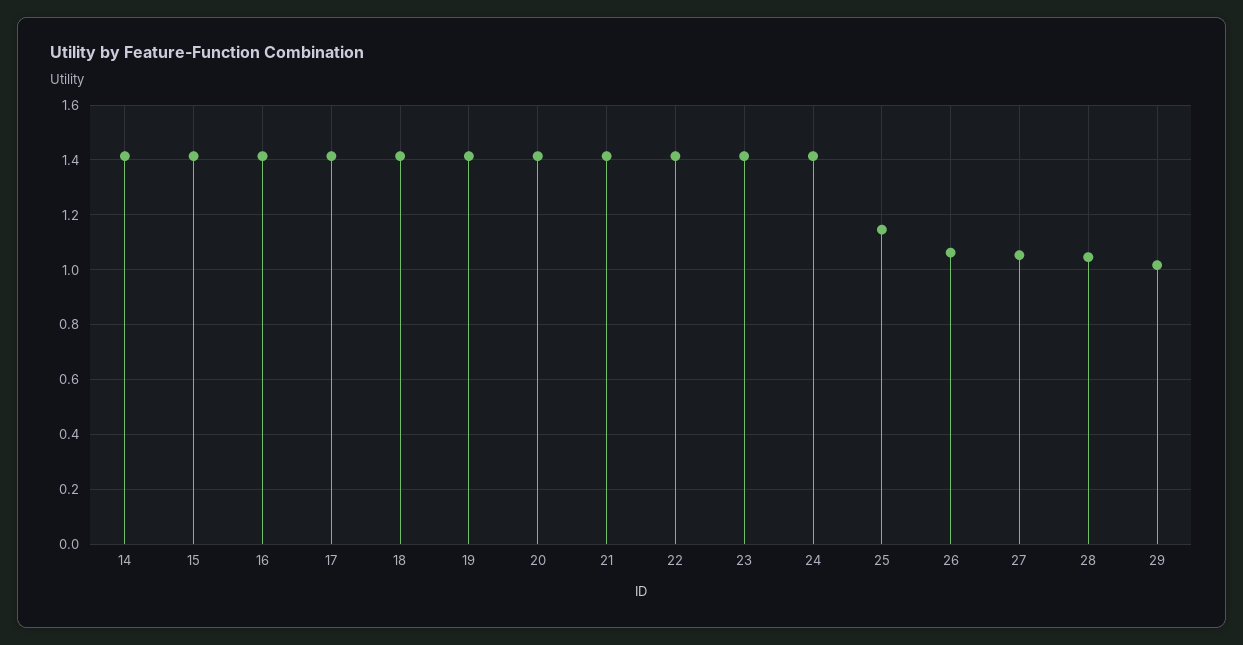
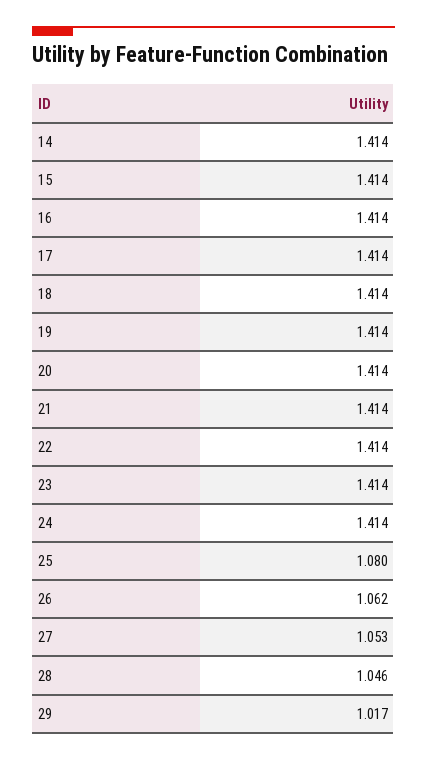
25: 1.15 -> 1.08

